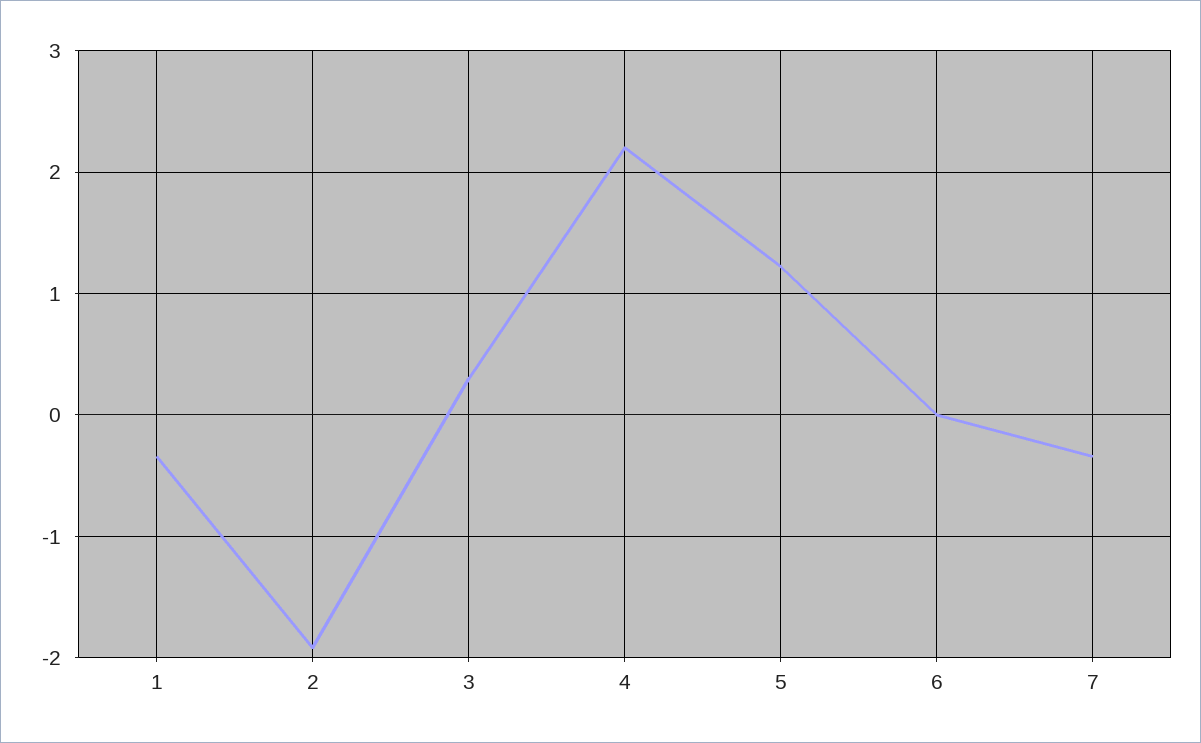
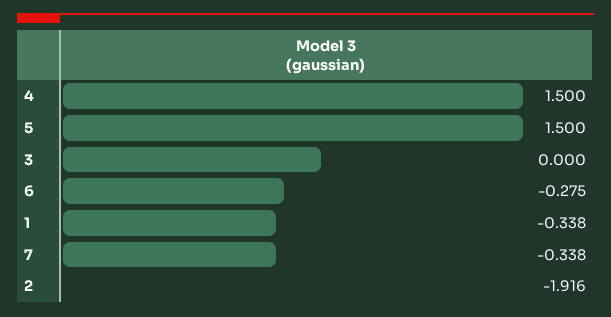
3: 0.3 -> 0
4: 2.2 -> 1.5
5: 1.2 -> 1.5
6: 0 -> -0.275

